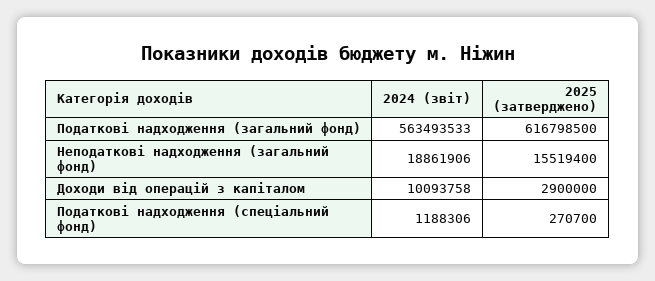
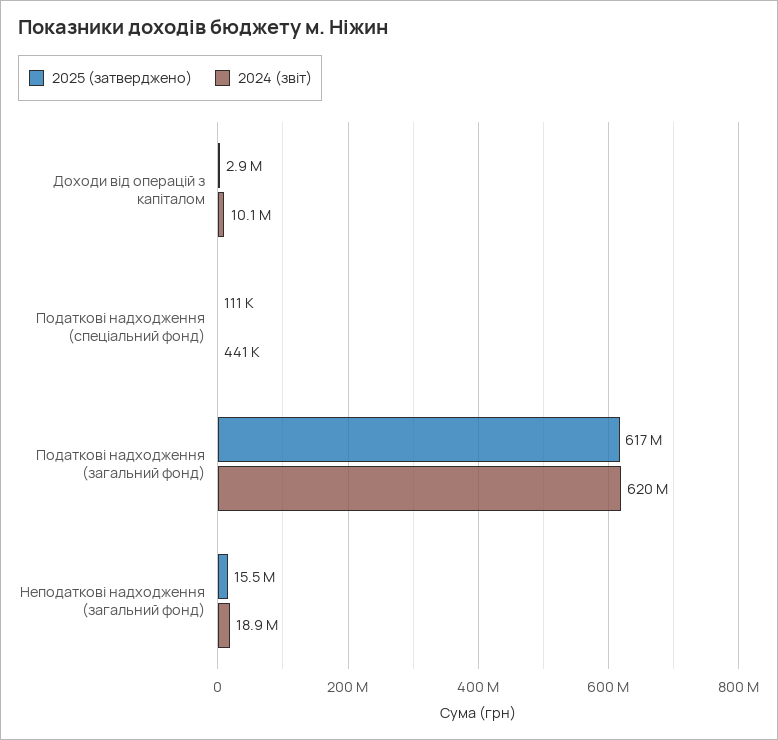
2024 (звіт), Податкові надходження (загальний фонд): 563493533 -> 620000000
2024 (звіт), Податкові надходження (спеціальний фонд): 1188306 -> 441000
2025 (затверджено), Податкові надходження (спеціальний фонд): 270700 -> 111000

